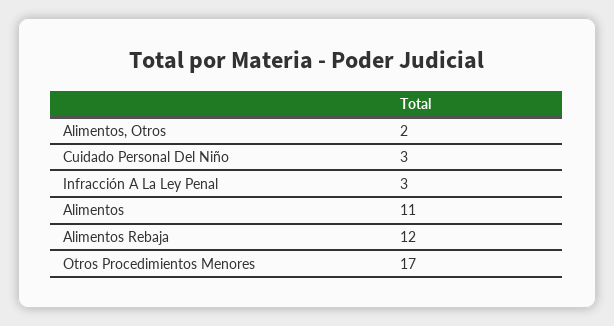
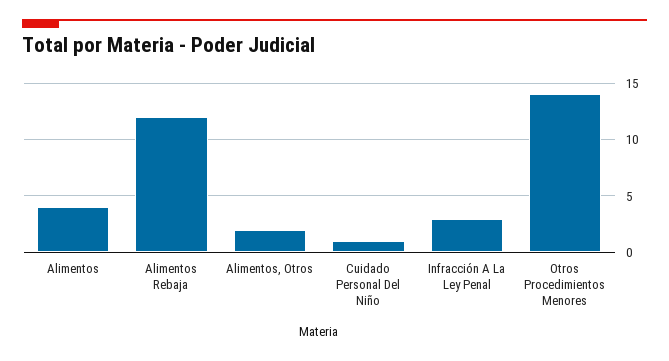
Cuidado Personal Del Niño: 3 -> 1
Alimentos: 11 -> 4
Otros Procedimientos Menores: 17 -> 14

